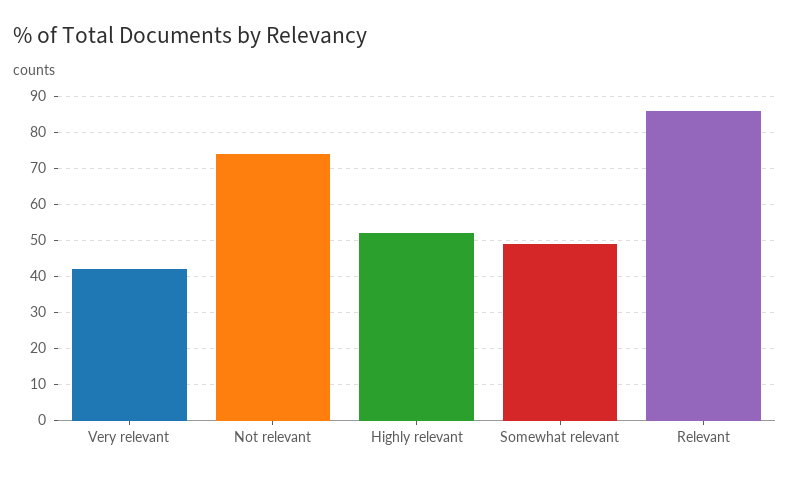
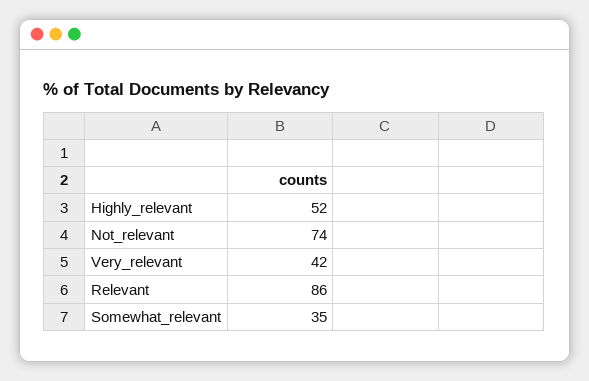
Somewhat relevant: 50 -> 35

